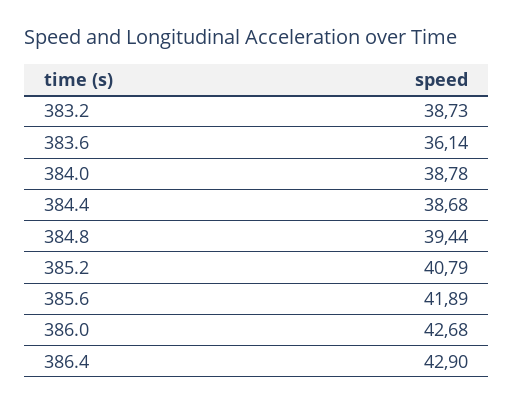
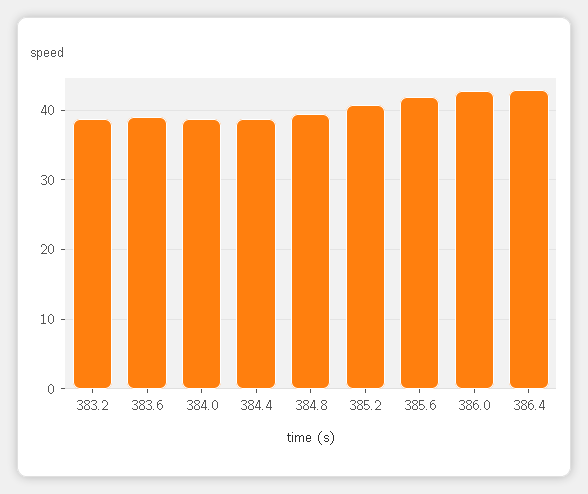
383.6: 36.14 -> 39

